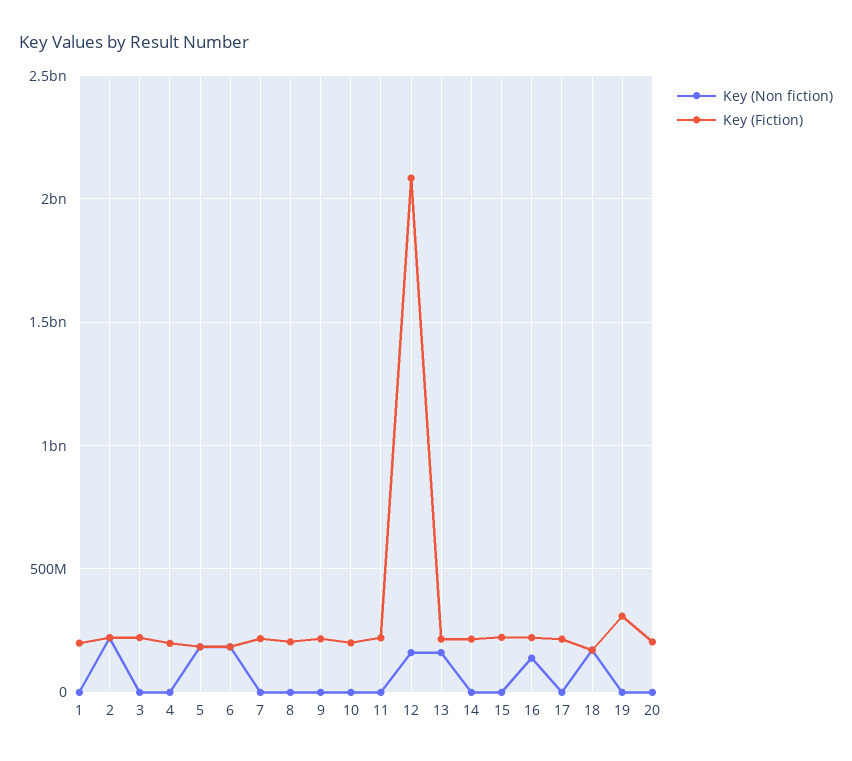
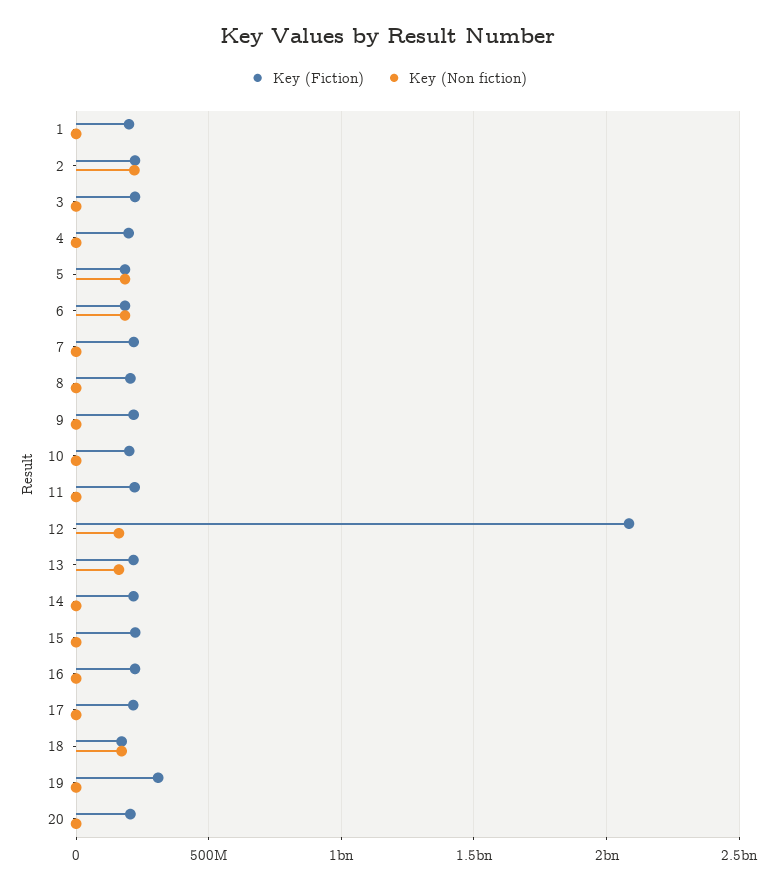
Key (Non fiction), 16: 150000000 -> 0

